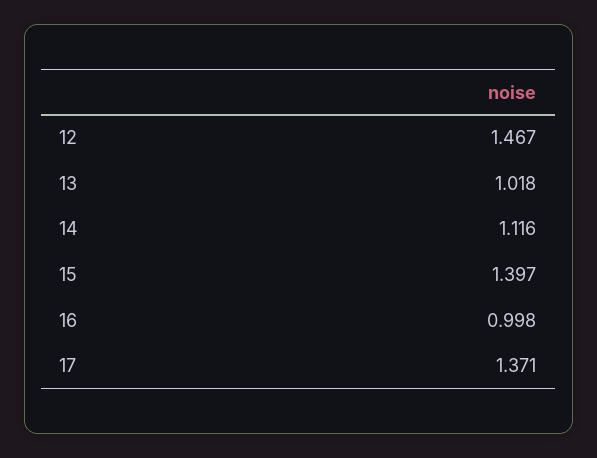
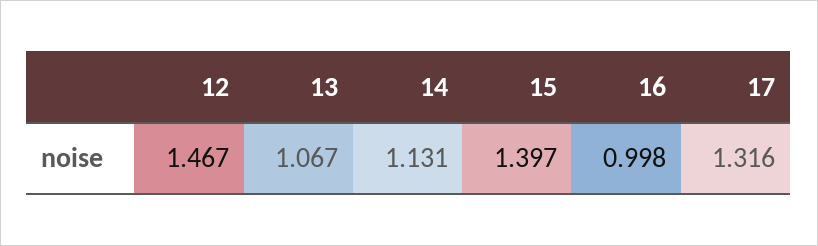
13: 1.018 -> 1.067
14: 1.116 -> 1.131
17: 1.371 -> 1.316

